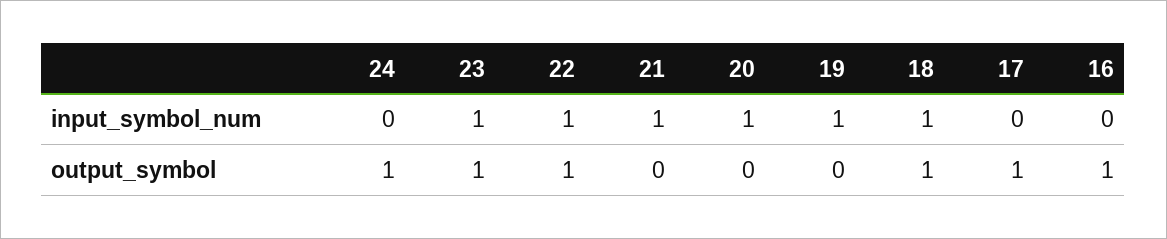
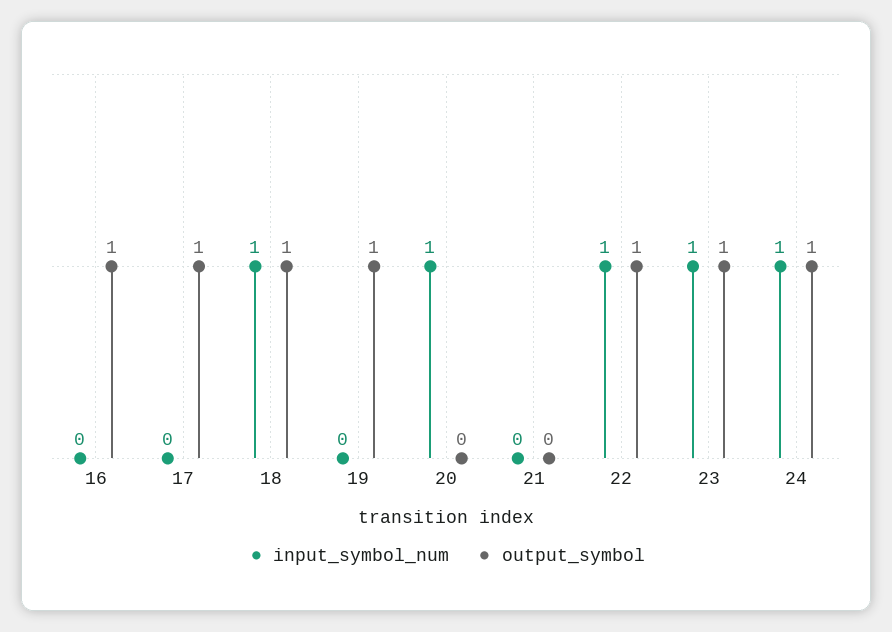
input_symbol_num, 24: 0 -> 1
input_symbol_num, 21: 1 -> 0
input_symbol_num, 19: 1 -> 0
output_symbol, 19: 0 -> 1

